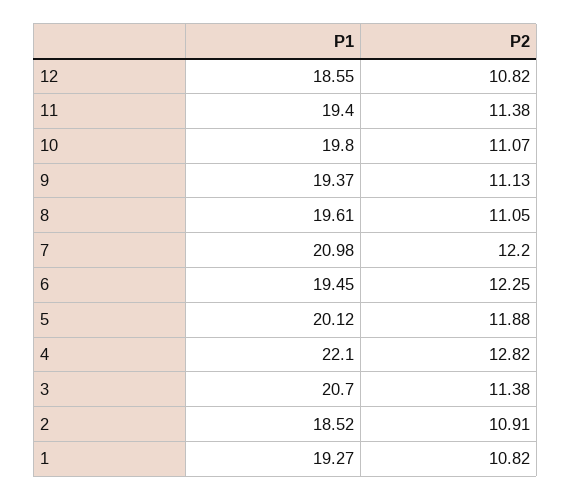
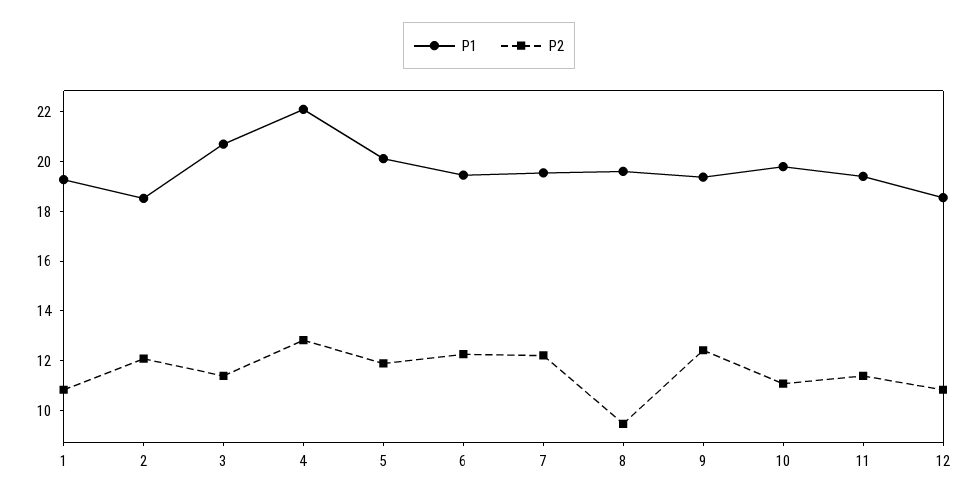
P2, 9: 11.13 -> 12.5
P2, 8: 11.05 -> 9.5
P1, 7: 20.98 -> 19.5
P2, 2: 10.91 -> 12

